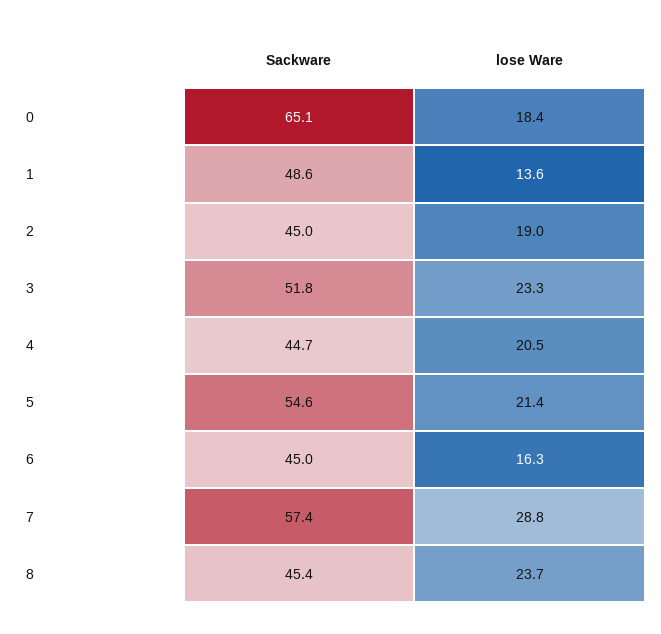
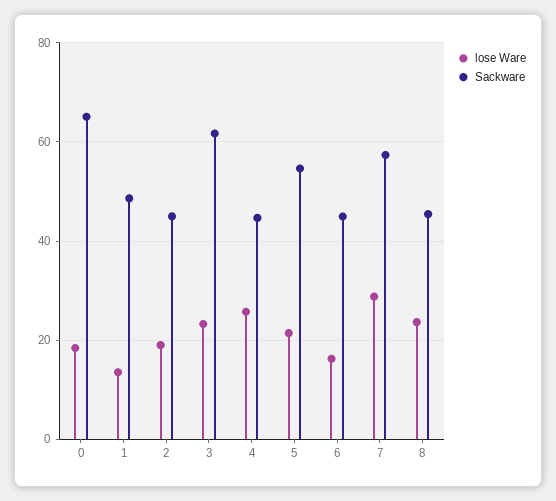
Sackware, 3: 51.8 -> 62
lose Ware, 4: 20.5 -> 26

